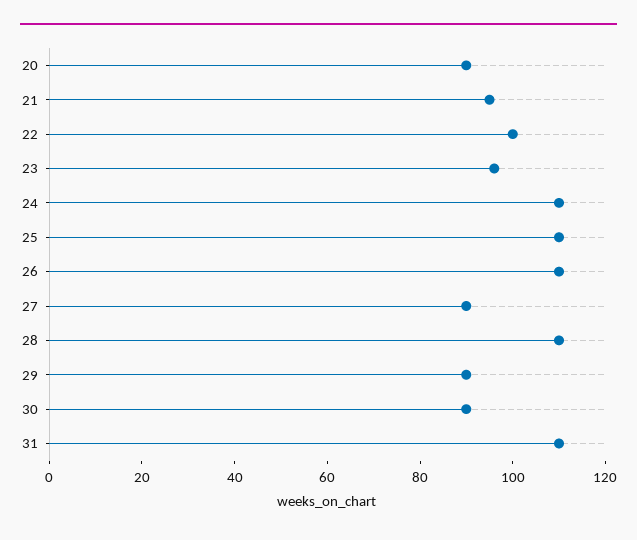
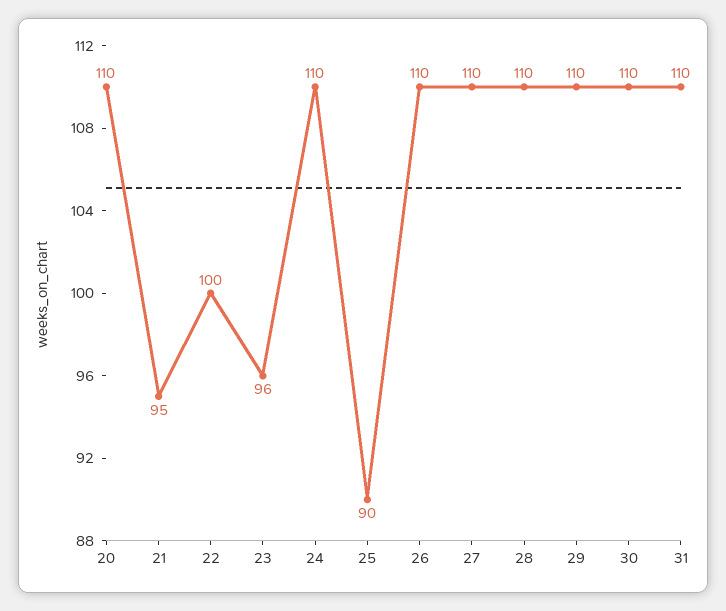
20: 90 -> 110
25: 110 -> 90
27: 90 -> 110
29: 90 -> 110
30: 90 -> 110

